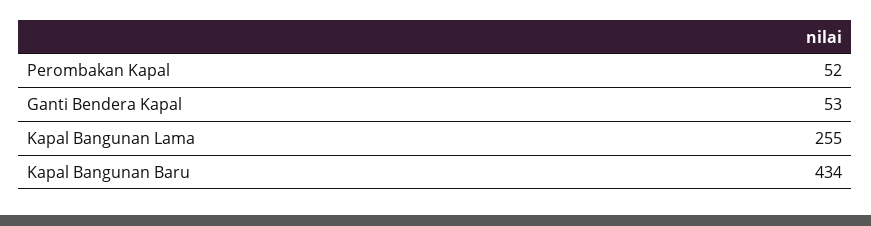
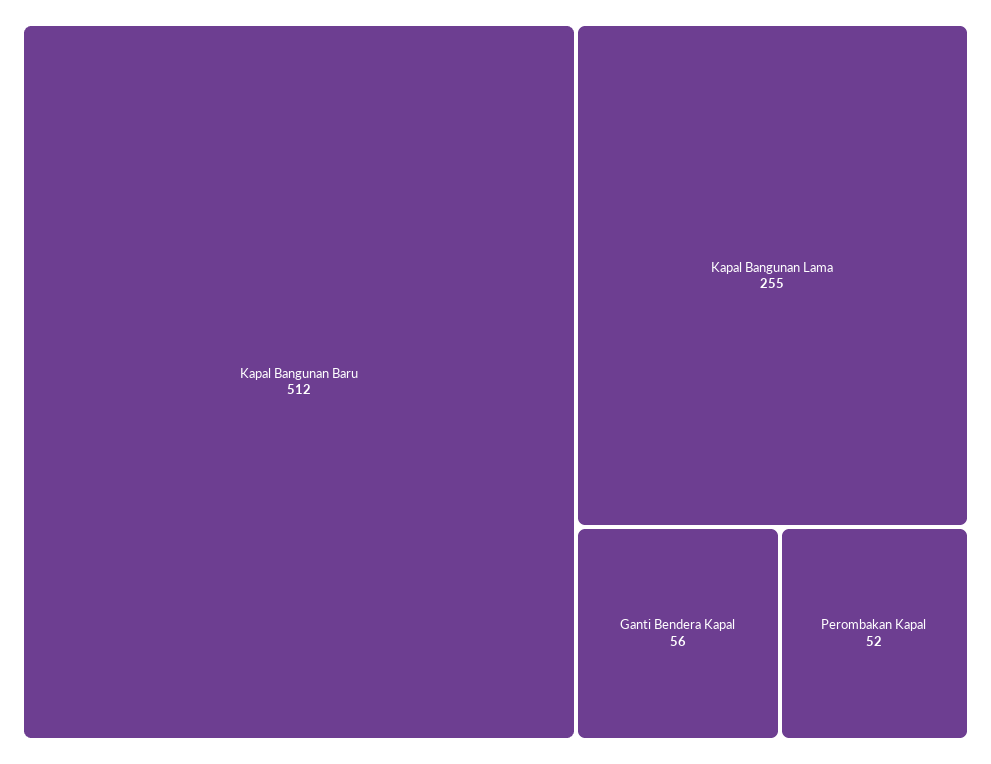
Ganti Bendera Kapal: 53 -> 56
Kapal Bangunan Baru: 434 -> 512

